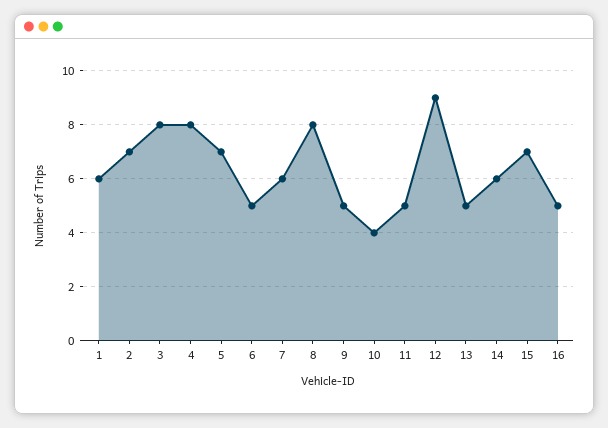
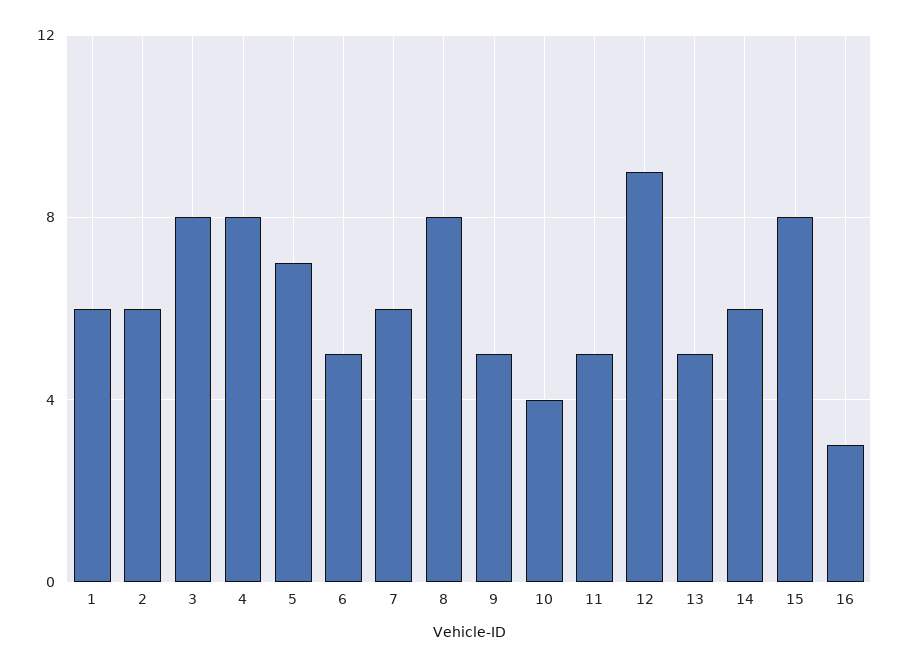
2: 7 -> 6
15: 7 -> 8
16: 5 -> 3

